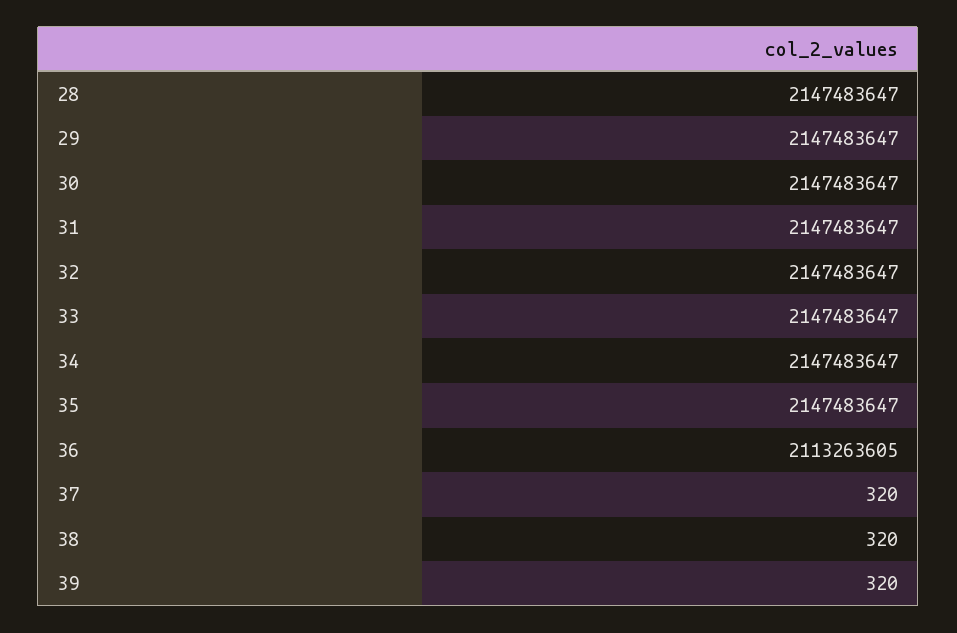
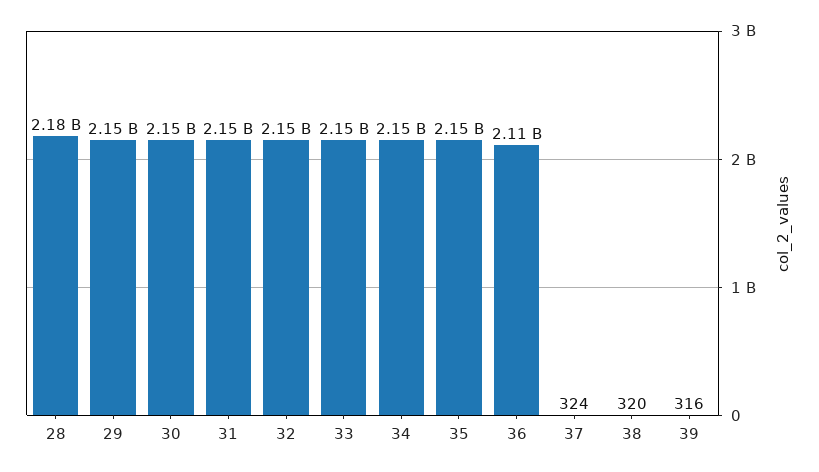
28: 2147483647 -> 2180000000
37: 320 -> 324
39: 320 -> 316

